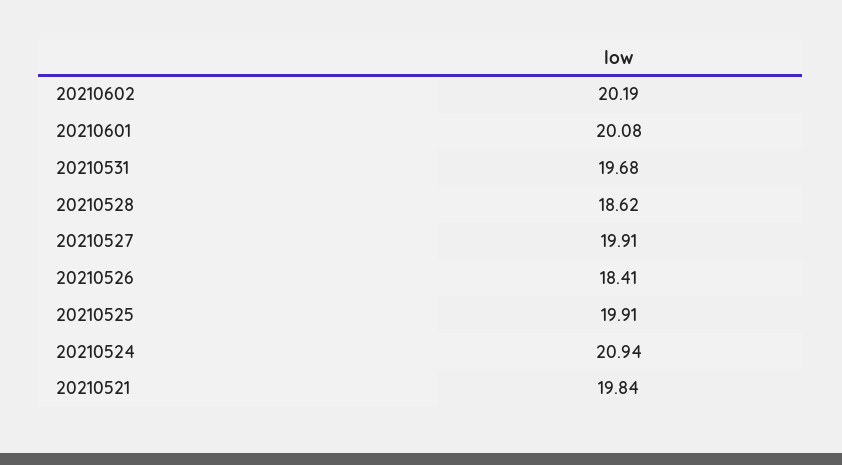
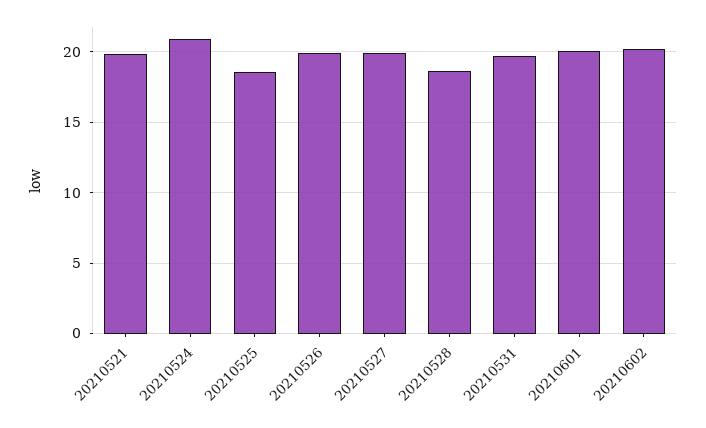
20210526: 18.41 -> 20
20210525: 19.91 -> 18.5

